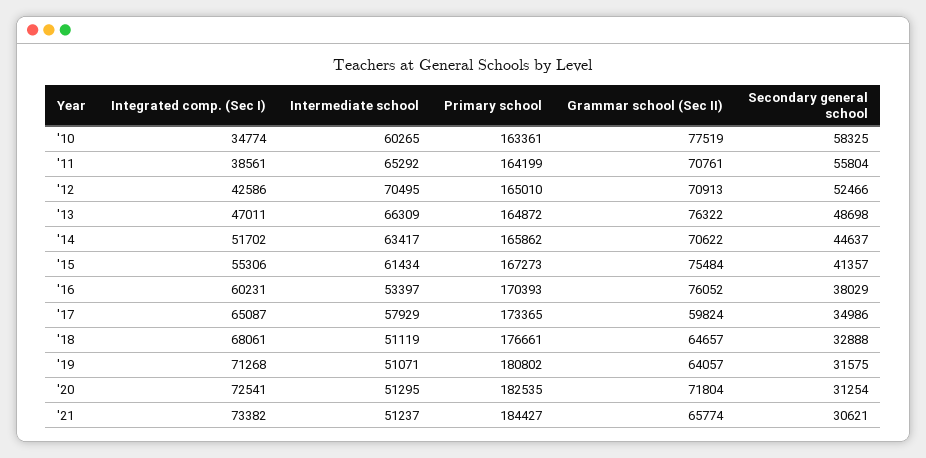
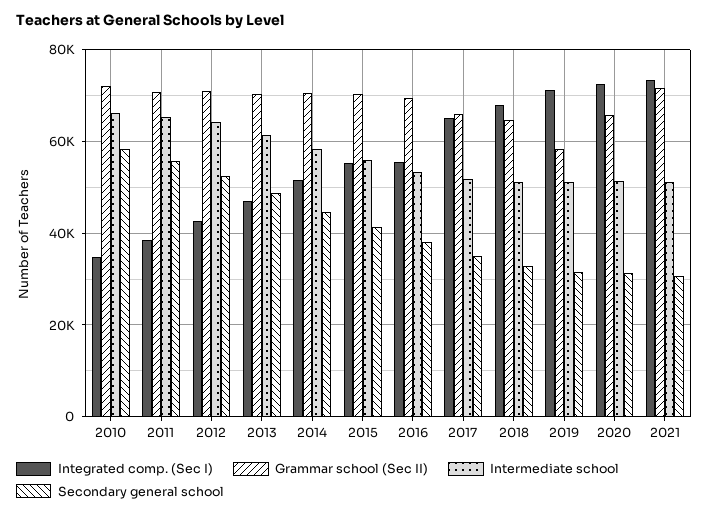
Intermediate school, '10: 60265 -> 66000
Primary school, '10: 163361 -> none
Grammar school (Sec II), '10: 77519 -> 72000
Primary school, '11: 164199 -> none
Intermediate school, '12: 70495 -> 64000
Primary school, '12: 165010 -> none
Intermediate school, '13: 66309 -> 62000
Primary school, '13: 164872 -> none
Grammar school (Sec II), '13: 76322 -> 70000
Intermediate school, '14: 63417 -> 58000
Primary school, '14: 165862 -> none
Intermediate school, '15: 61434 -> 56000
Primary school, '15: 167273 -> none
Grammar school (Sec II), '15: 75484 -> 70000
Integrated comp. (Sec I), '16: 60231 -> 56000
Primary school, '16: 170393 -> none
Grammar school (Sec II), '16: 76052 -> 70000
Intermediate school, '17: 57929 -> 52000
Primary school, '17: 173365 -> none
Grammar school (Sec II), '17: 59824 -> 66000
Primary school, '18: 176661 -> none
Primary school, '19: 180802 -> none
Grammar school (Sec II), '19: 64057 -> 58000
Primary school, '20: 182535 -> none
Grammar school (Sec II), '20: 71804 -> 66000
Primary school, '21: 184427 -> none
Grammar school (Sec II), '21: 65774 -> 72000

